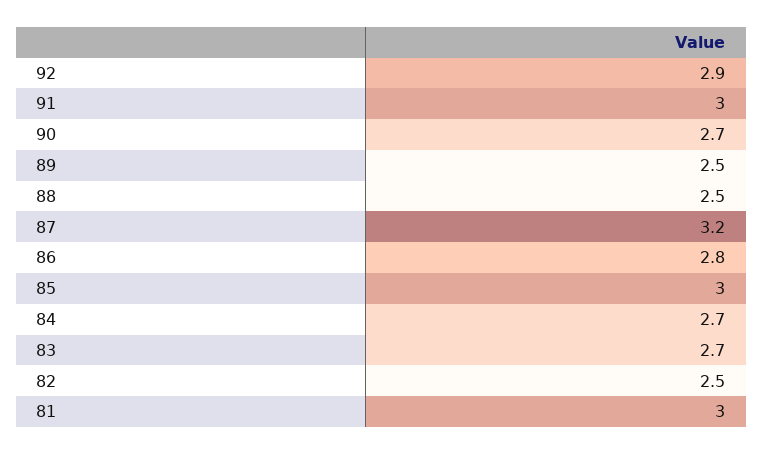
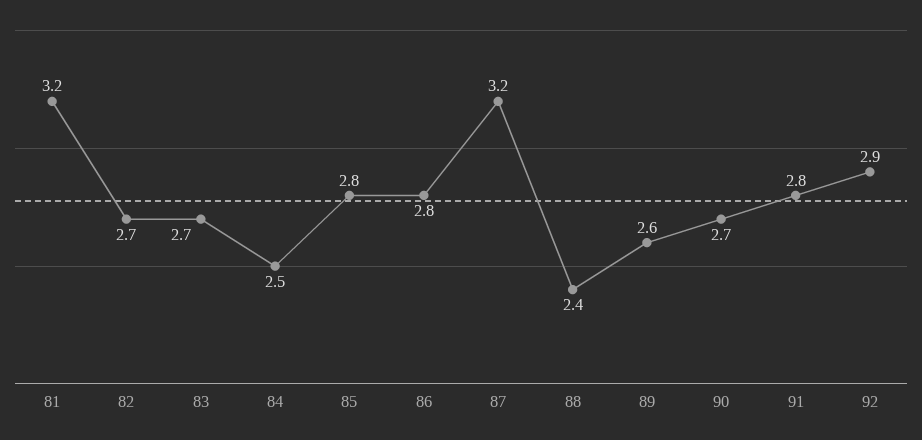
91: 3 -> 2.8
89: 2.5 -> 2.6
88: 2.5 -> 2.4
85: 3 -> 2.8
84: 2.7 -> 2.5
82: 2.5 -> 2.7
81: 3 -> 3.2

